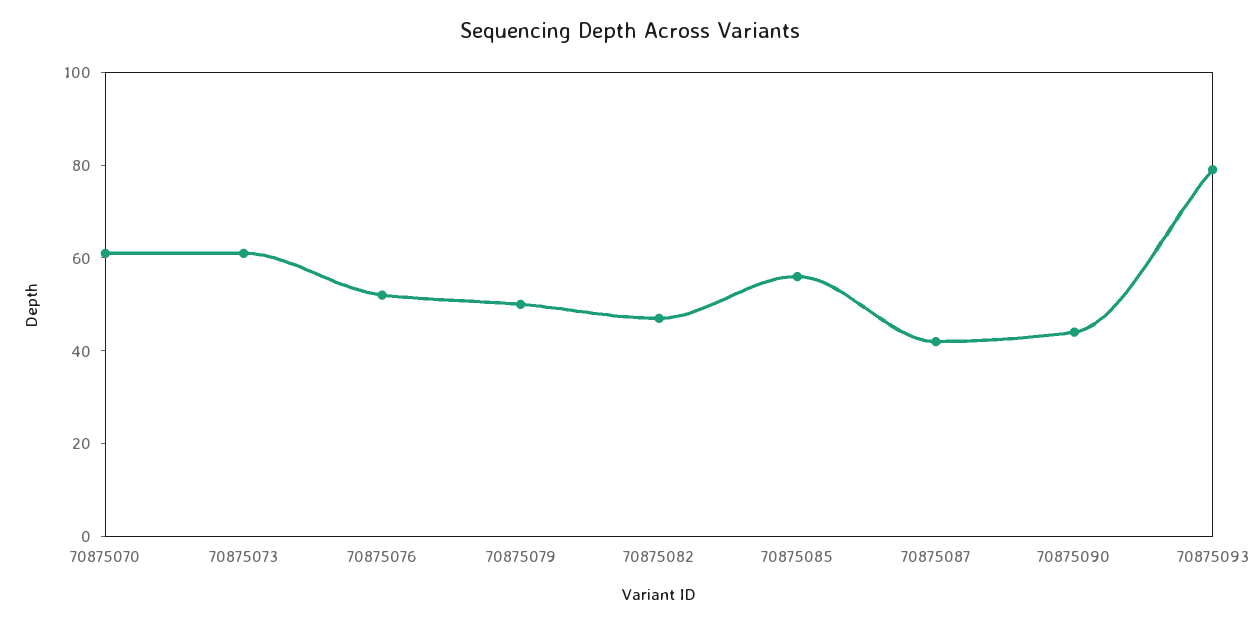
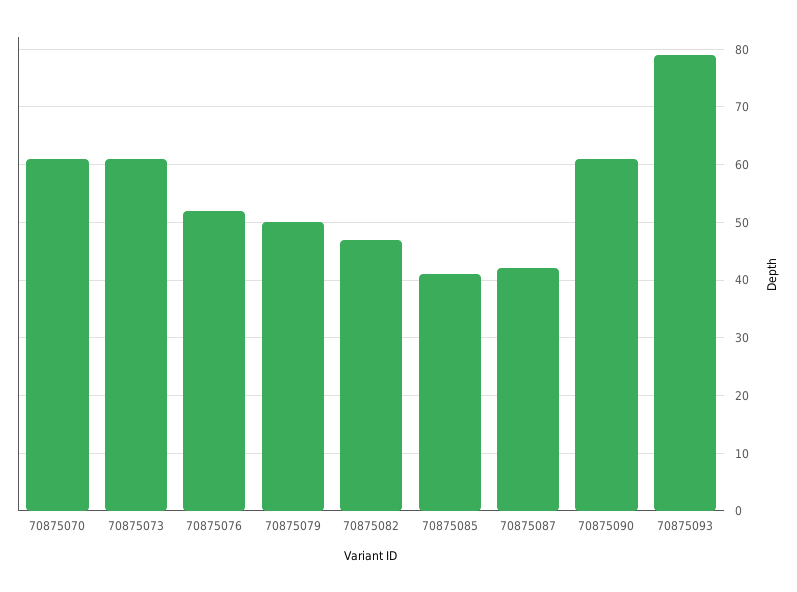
70875085: 55 -> 40
70875090: 45 -> 60

